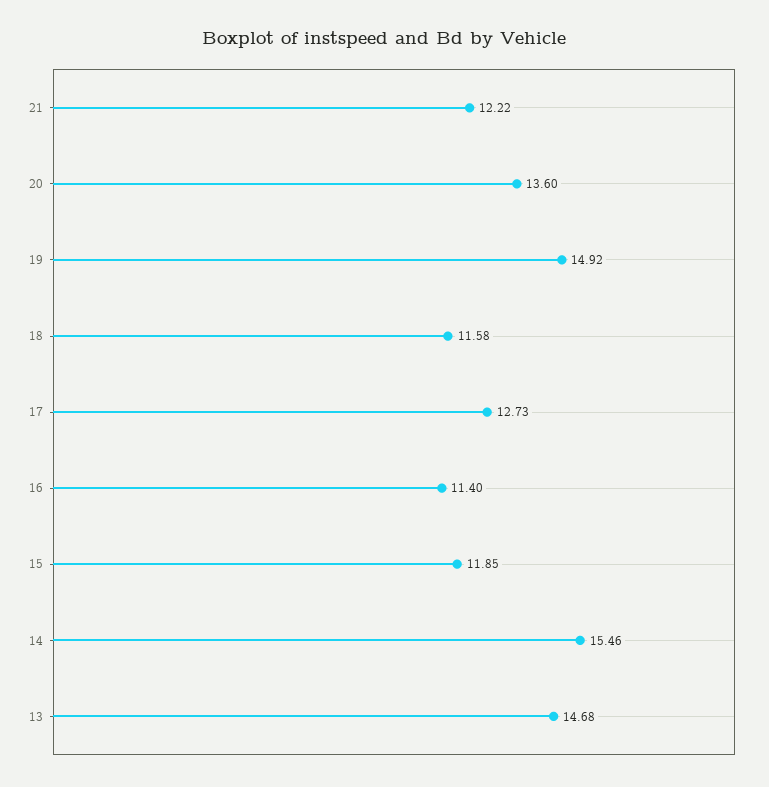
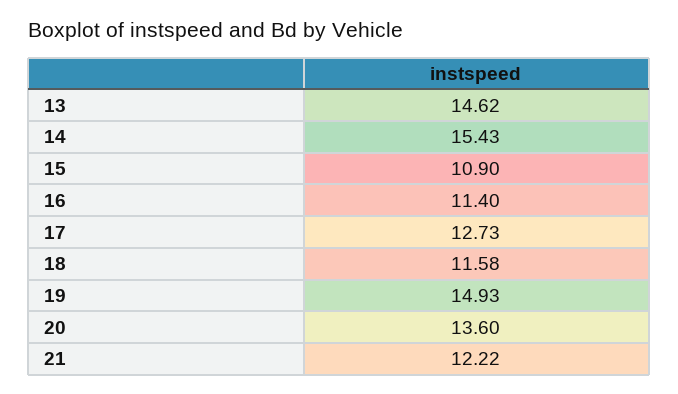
19: 14.92 -> 14.93
15: 11.85 -> 10.9
14: 15.46 -> 15.43
13: 14.68 -> 14.62

